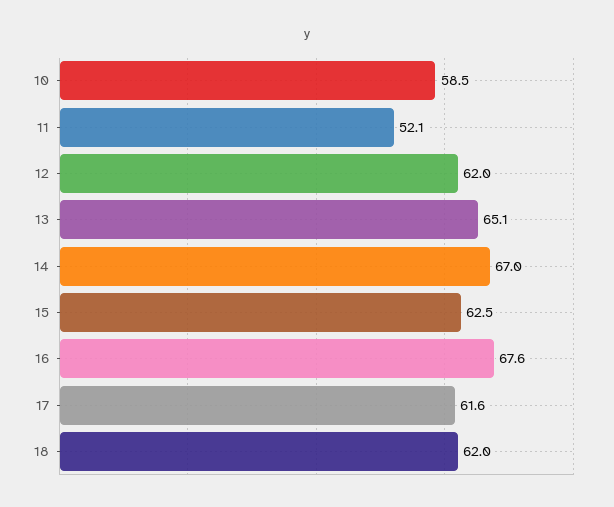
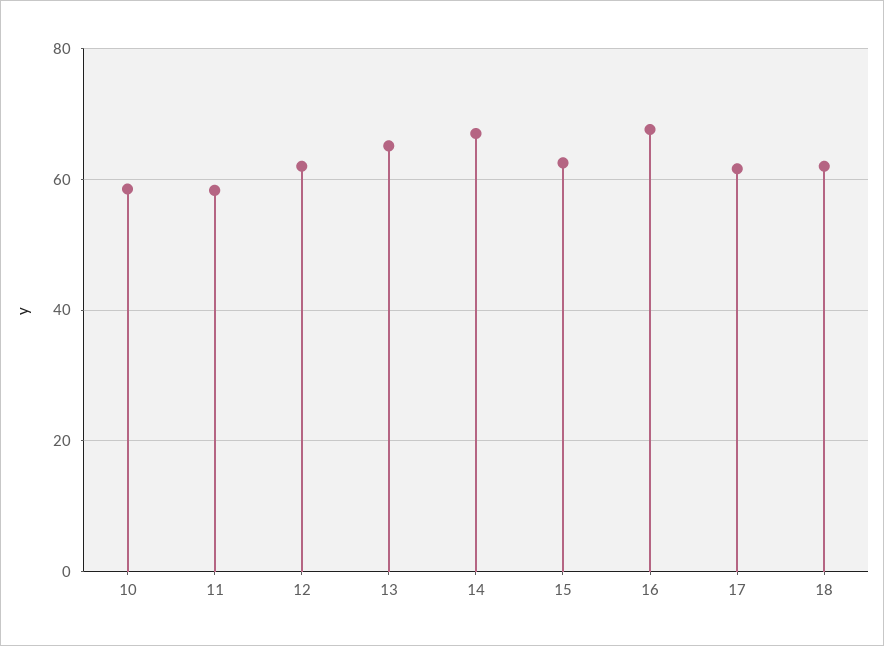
11: 52.1 -> 58

